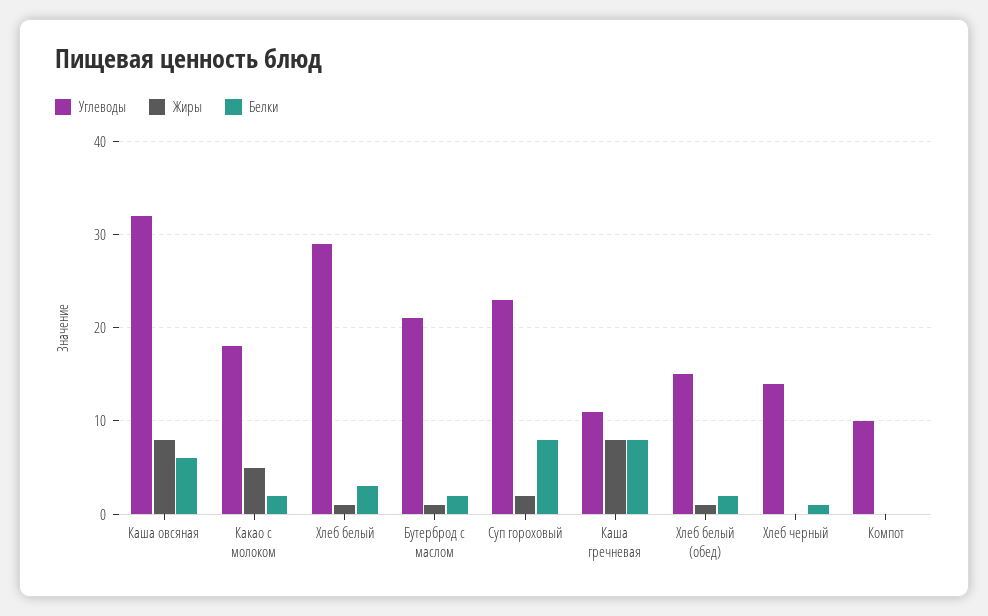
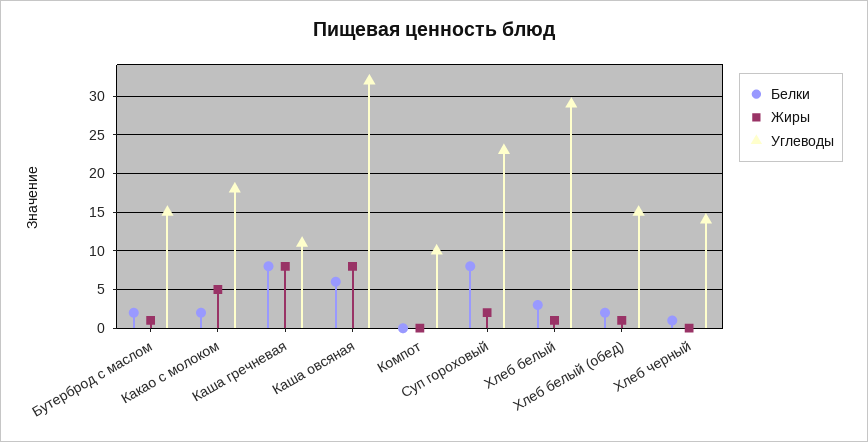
Углеводы, Бутерброд с маслом: 21 -> 15

